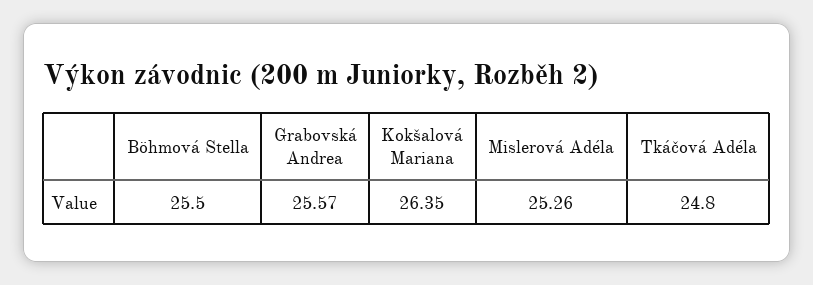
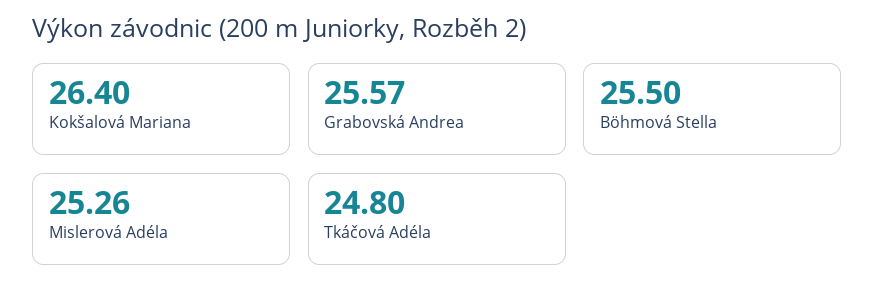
Kokšalová Mariana: 26.35 -> 26.4

